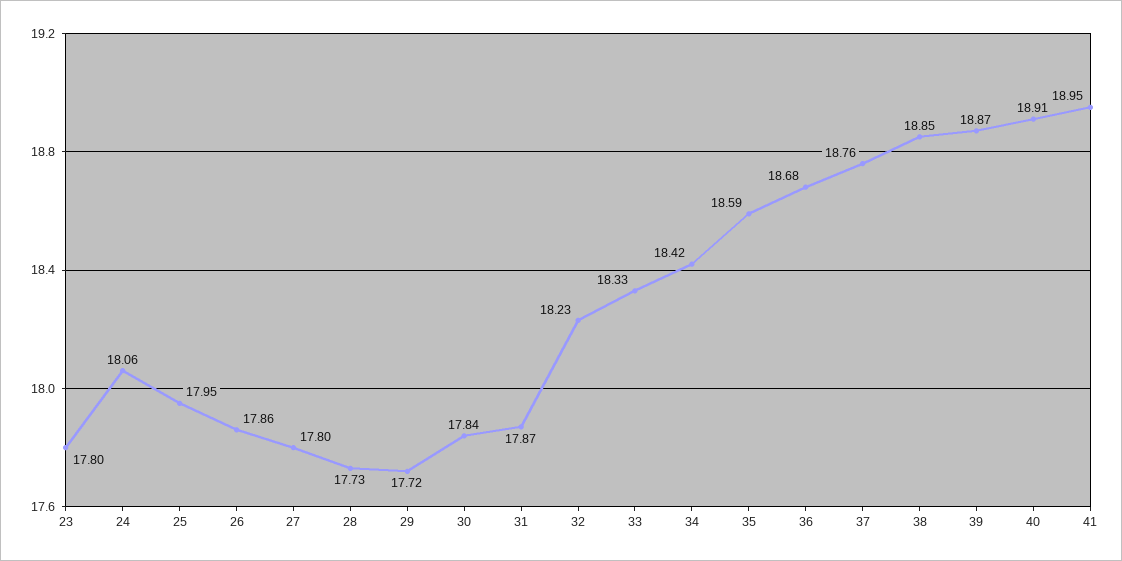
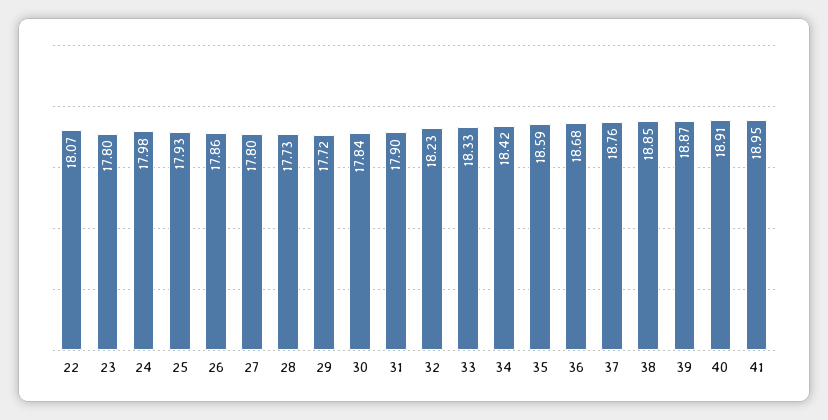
24: 18.06 -> 17.98
25: 17.95 -> 17.93
31: 17.87 -> 17.9
22: none -> 18.07

